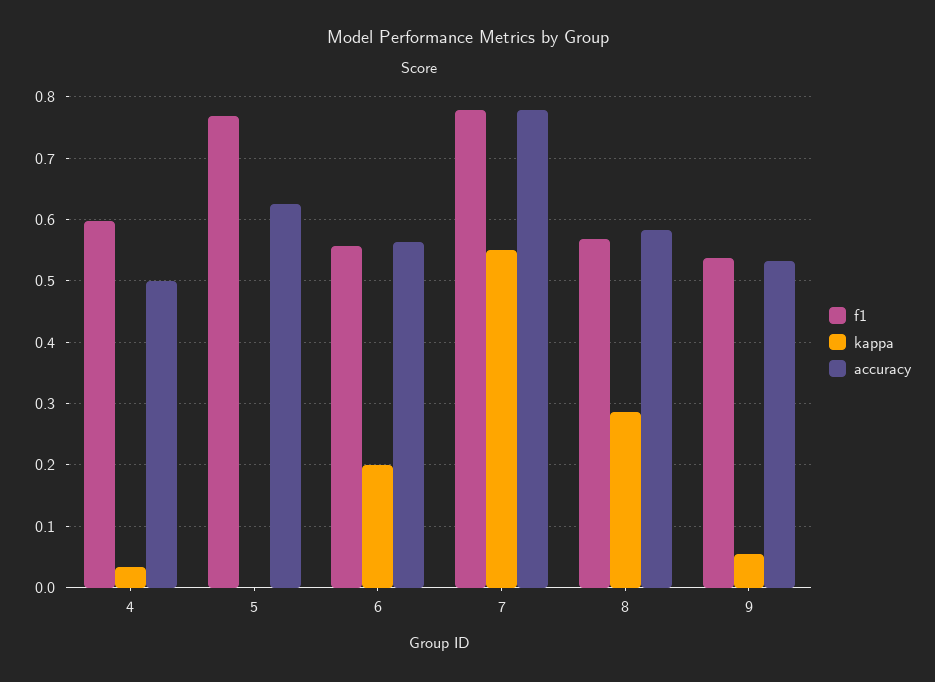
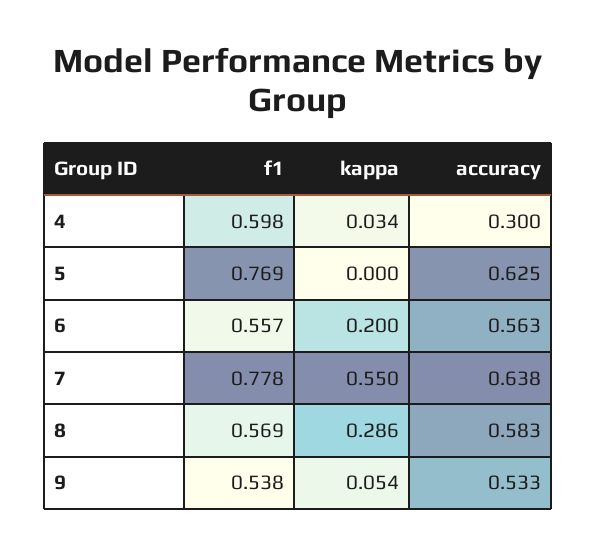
accuracy, 4: 0.5 -> 0.3
accuracy, 7: 0.78 -> 0.638

